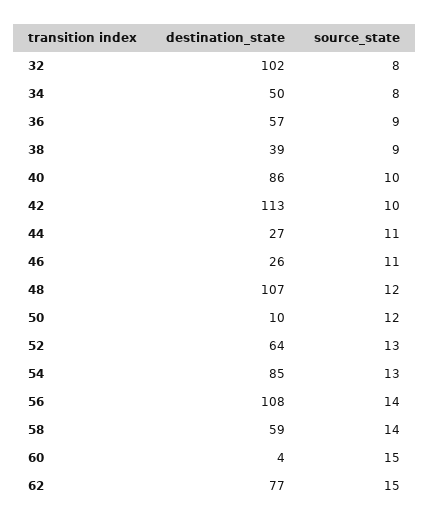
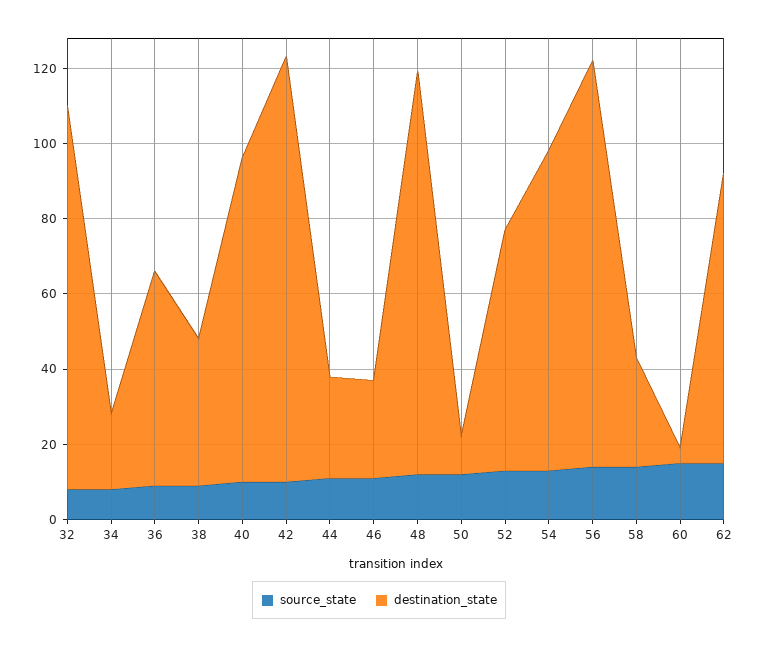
destination_state, 34: 50 -> 20
destination_state, 58: 59 -> 30

